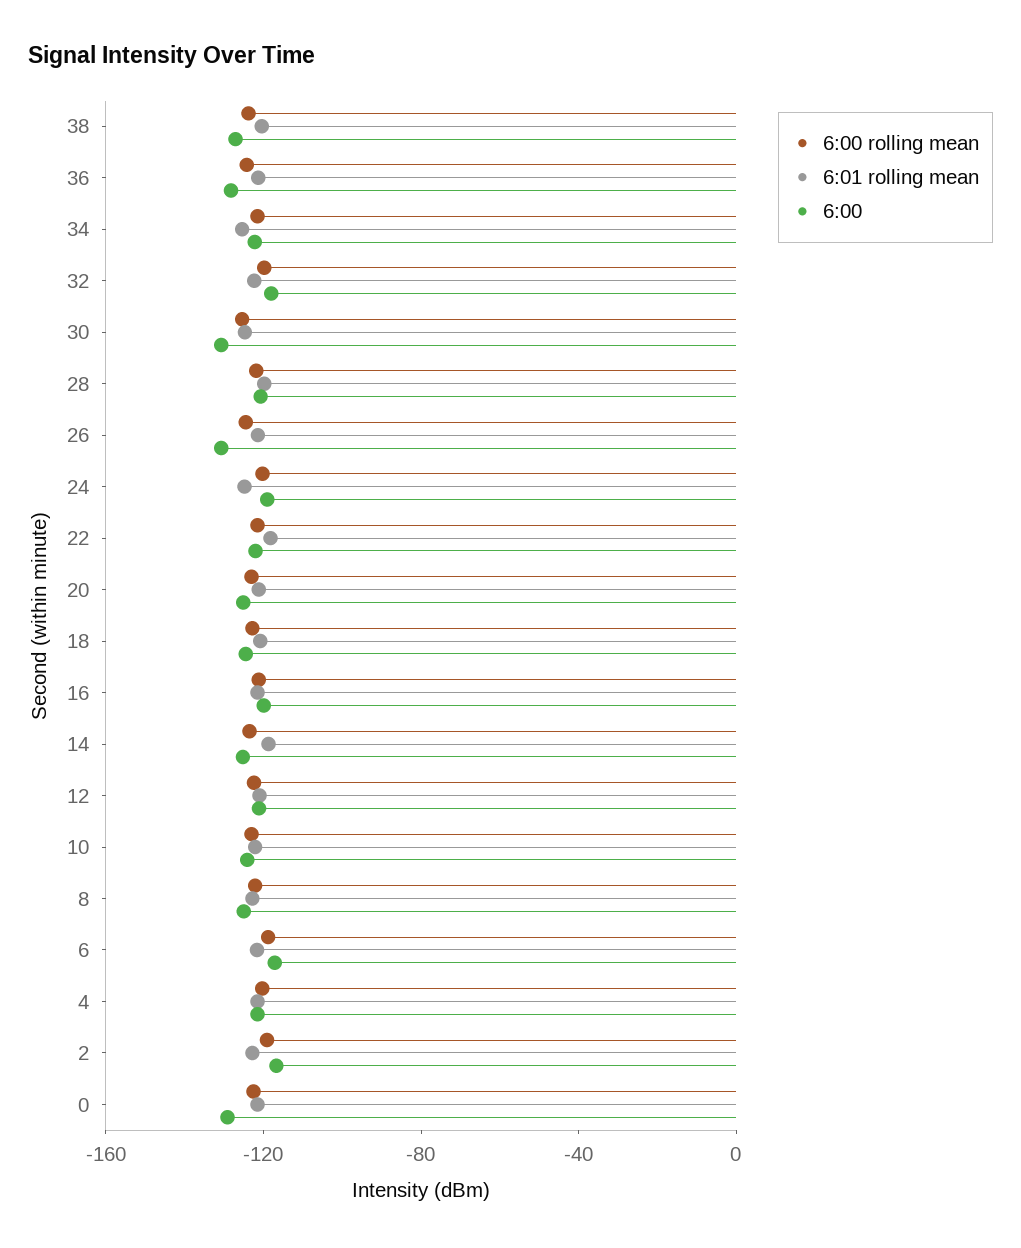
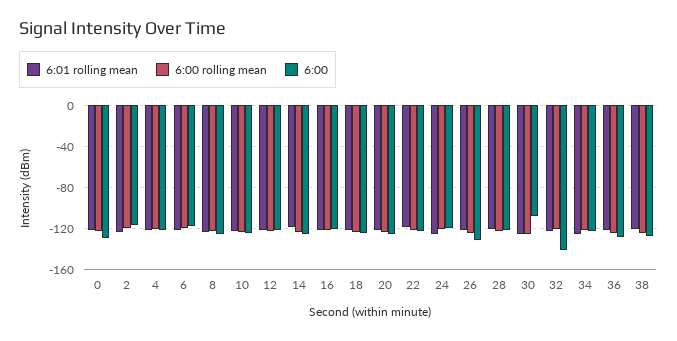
6:00, 32: -120 -> -140
6:00, 30: -130 -> -110

